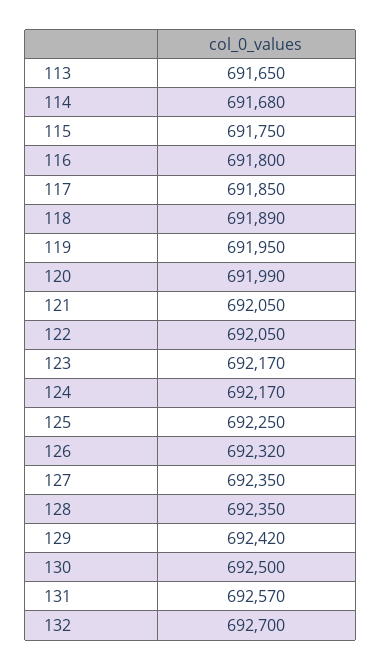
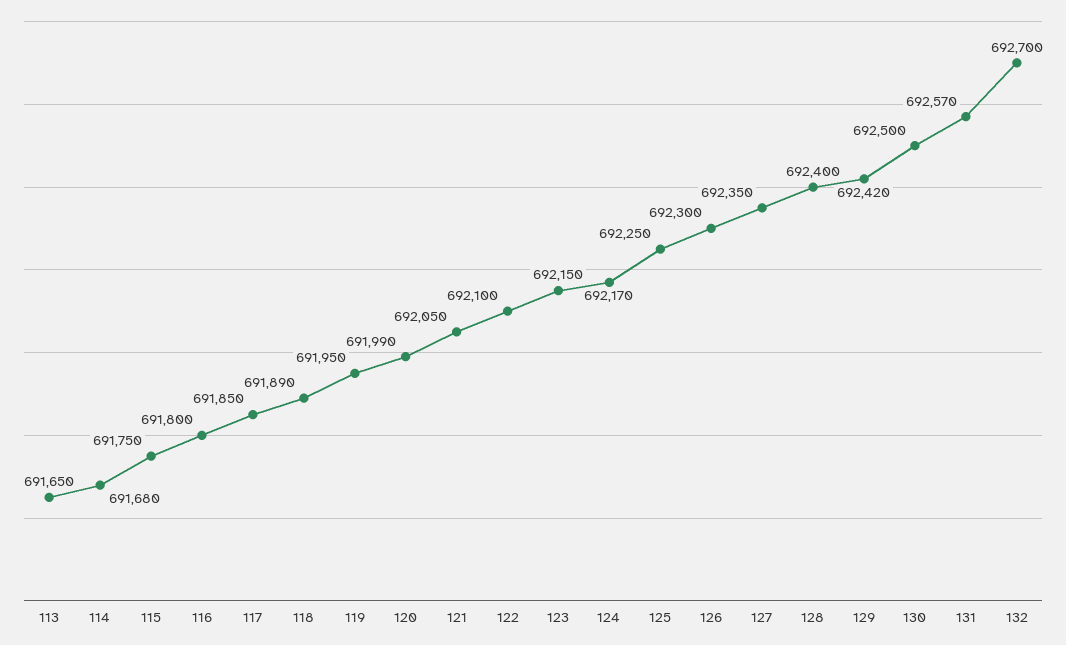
122: 692050 -> 692100
123: 692170 -> 692150
126: 692320 -> 692300
128: 692350 -> 692400

